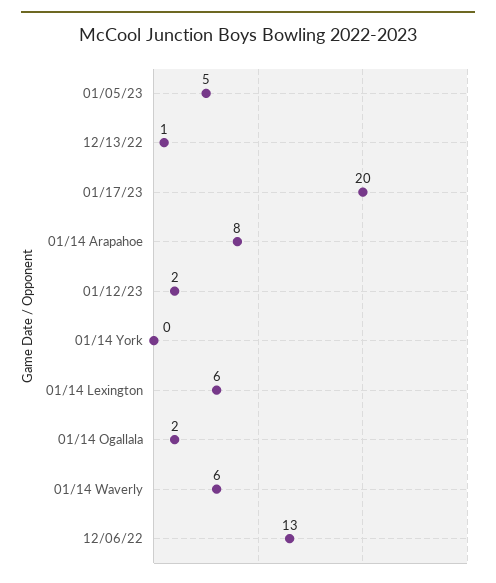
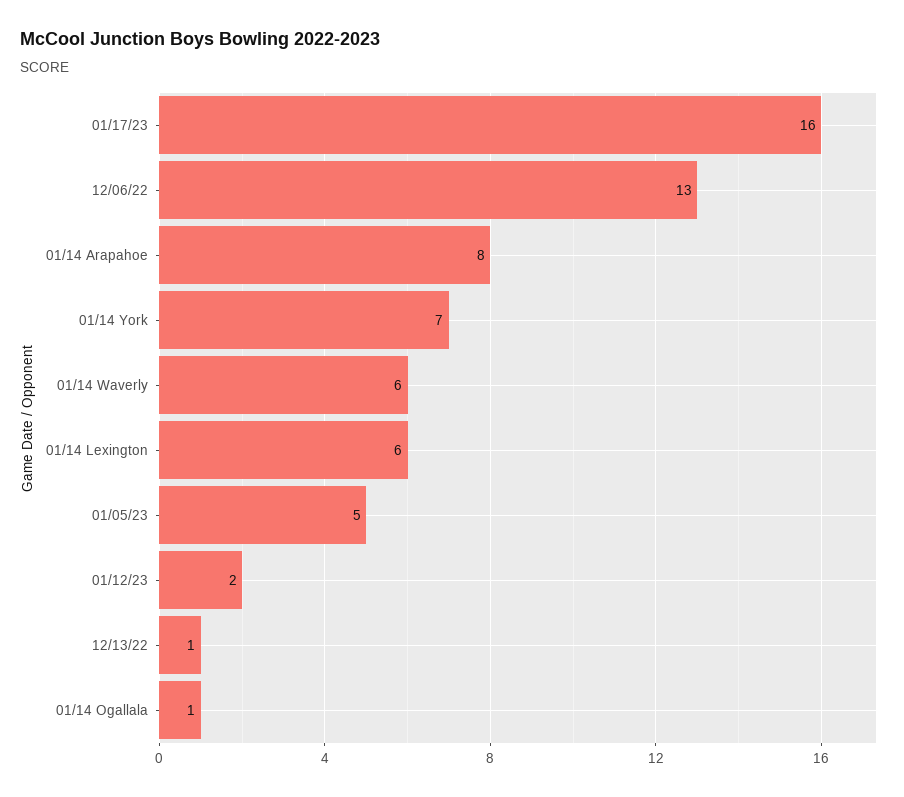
01/17/23: 20 -> 16
01/14 York: 0 -> 7
01/14 Ogallala: 2 -> 1

